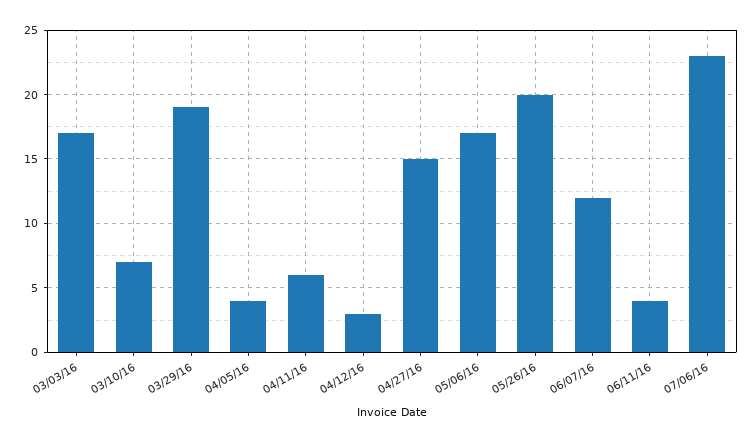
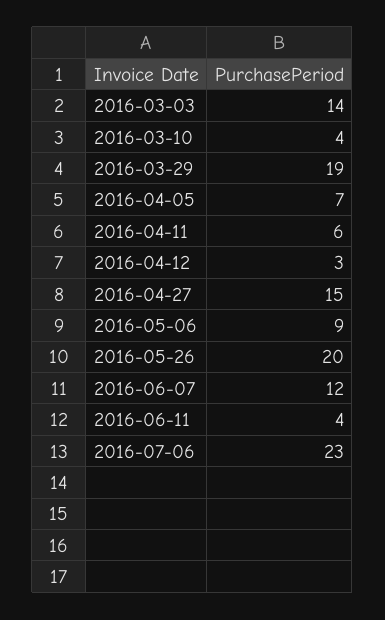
03/03/16: 17 -> 14
03/10/16: 7 -> 4
04/05/16: 4 -> 7
05/06/16: 17 -> 9

